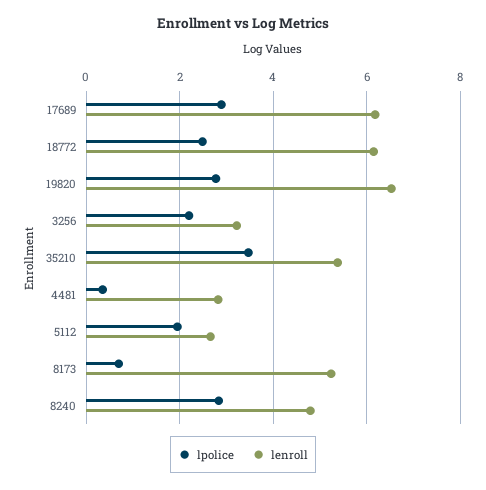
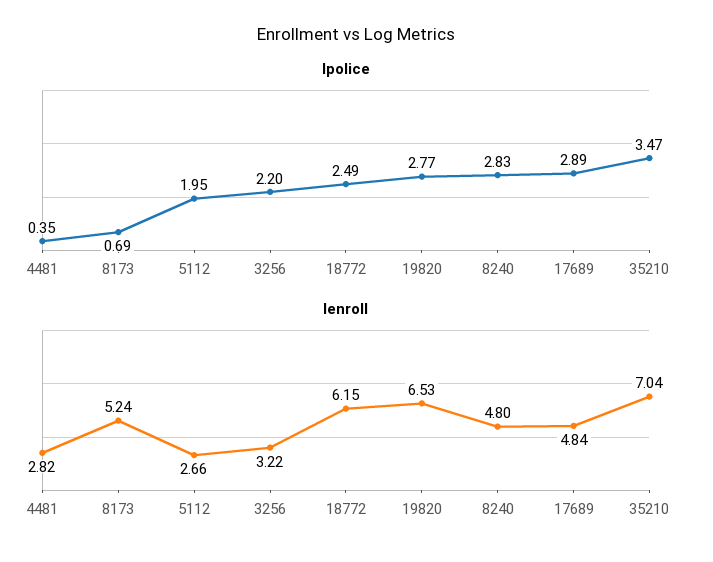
lenroll, 17689: 6.2 -> 4.84
lenroll, 35210: 5.4 -> 7.04

